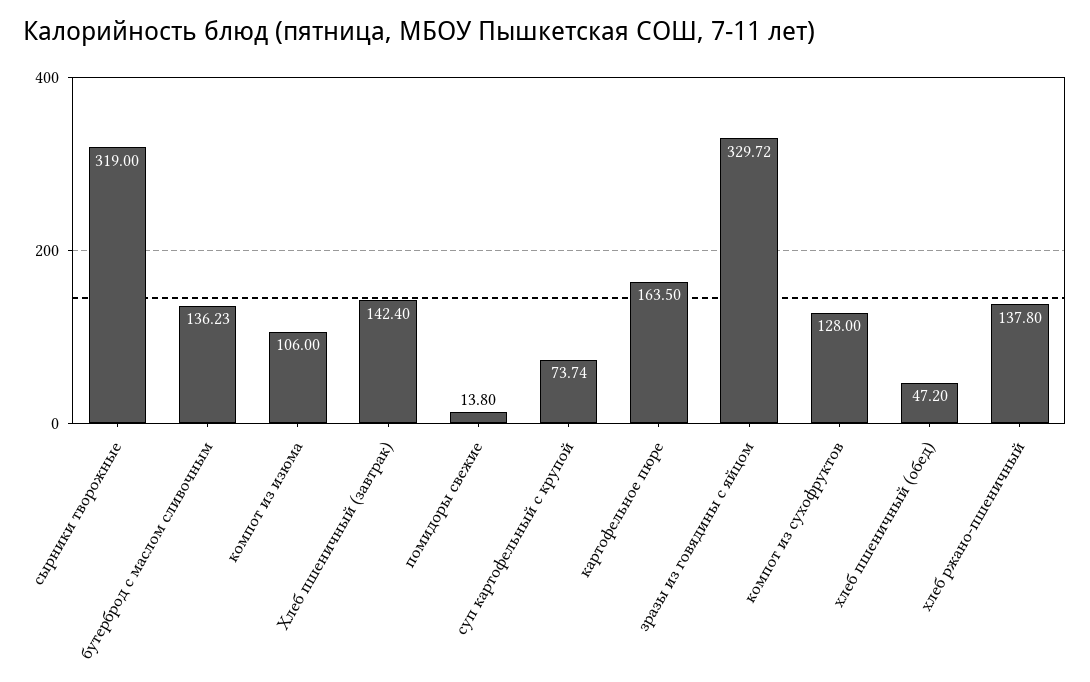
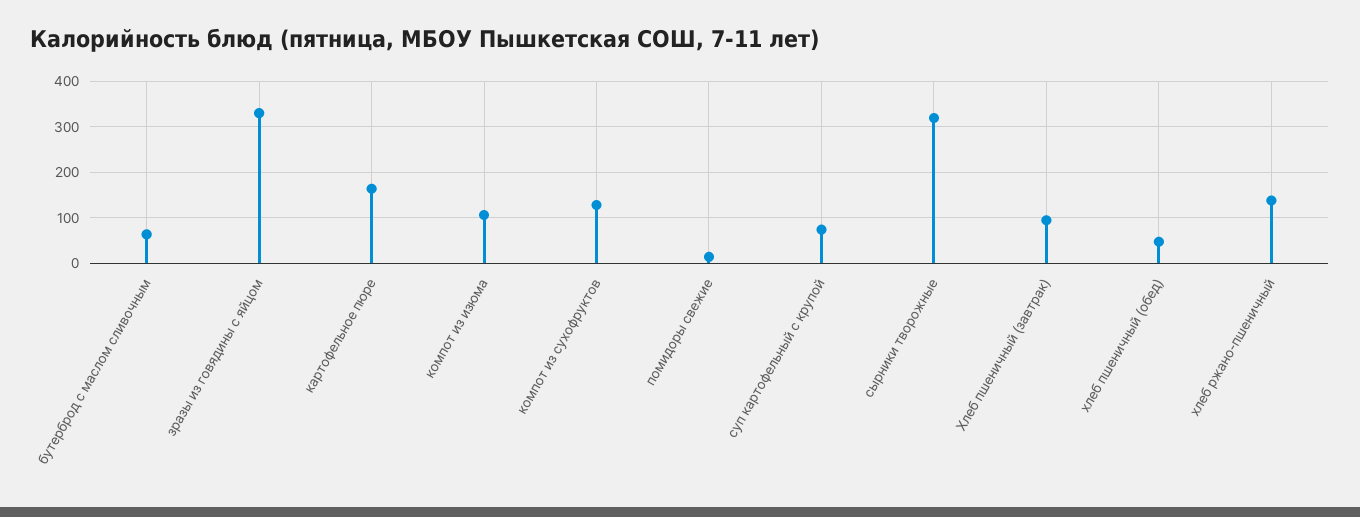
бутерброд с маслом сливочным: 136.23 -> 60
Хлеб пшеничный (завтрак): 142.4 -> 100

